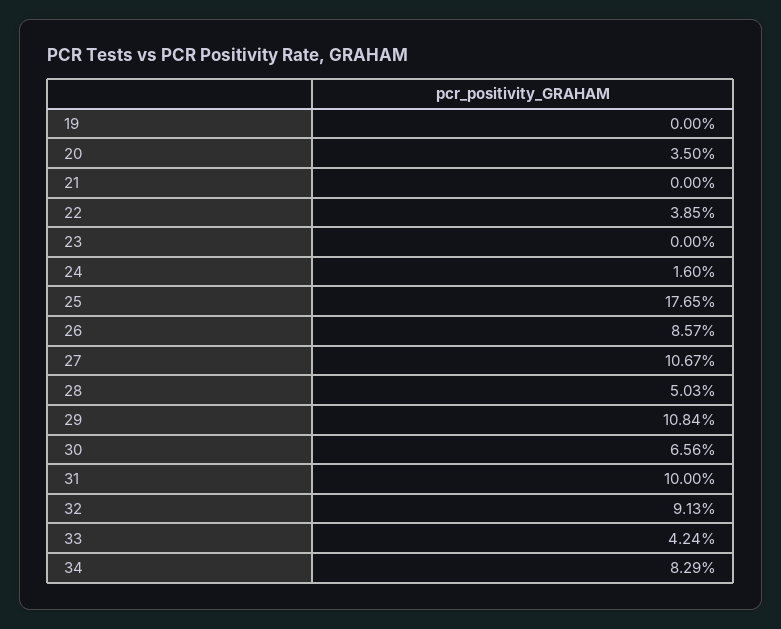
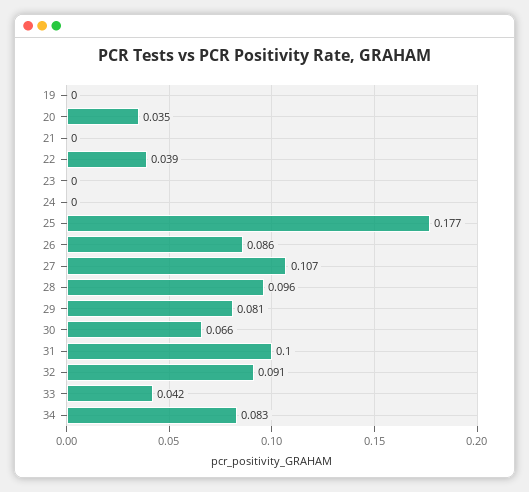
24: 0.016 -> 0
28: 0.0503 -> 0.096
29: 0.1084 -> 0.081

